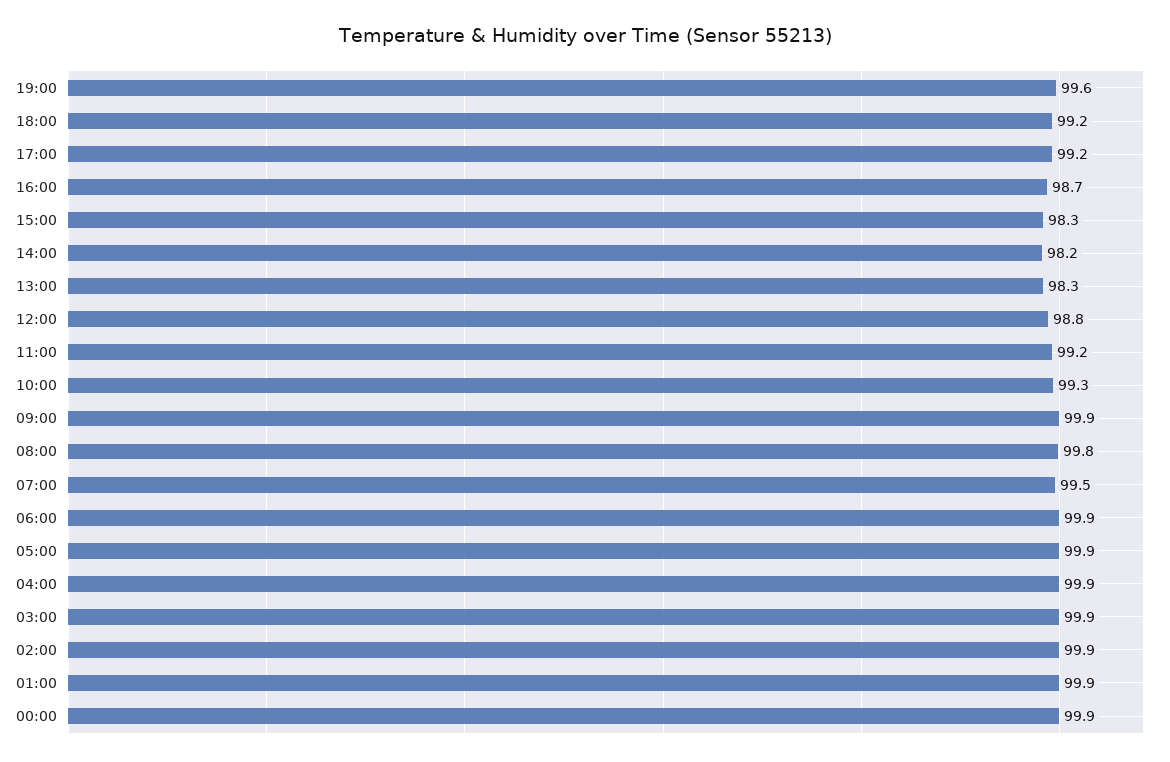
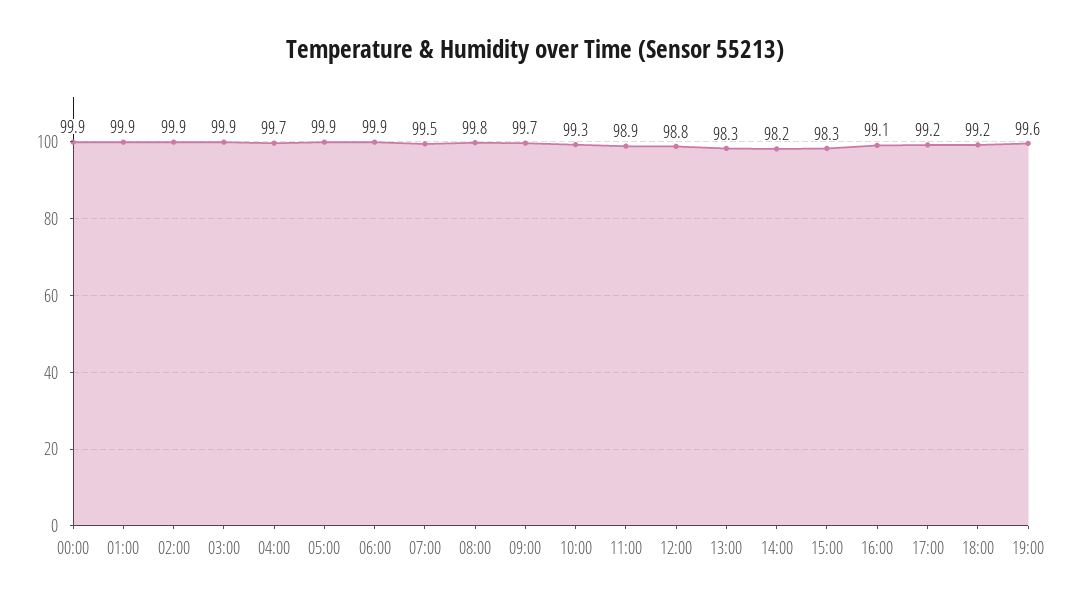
16:00: 98.7 -> 99.1
11:00: 99.2 -> 98.9
09:00: 99.9 -> 99.7
04:00: 99.9 -> 99.7

